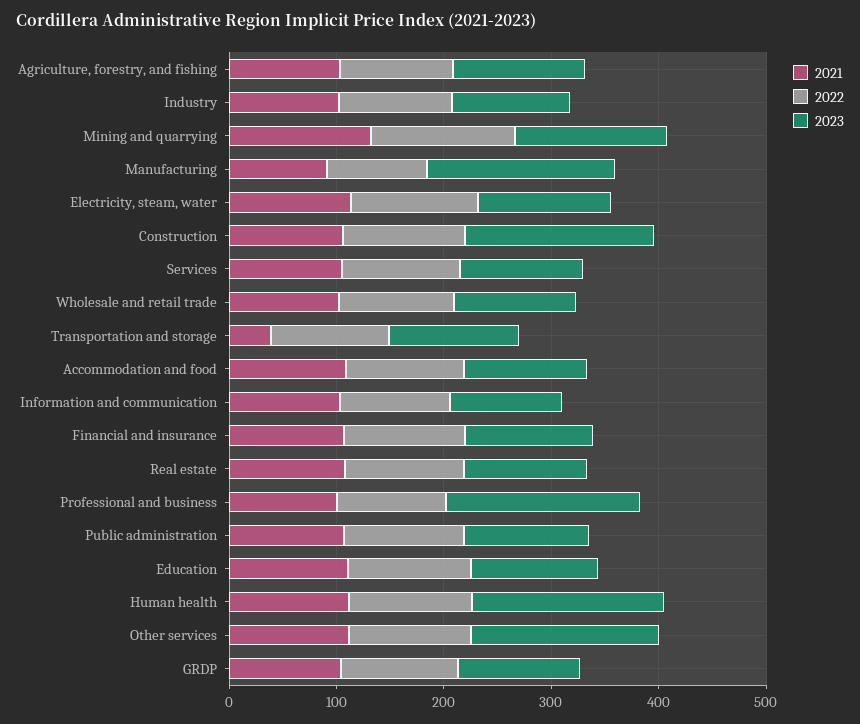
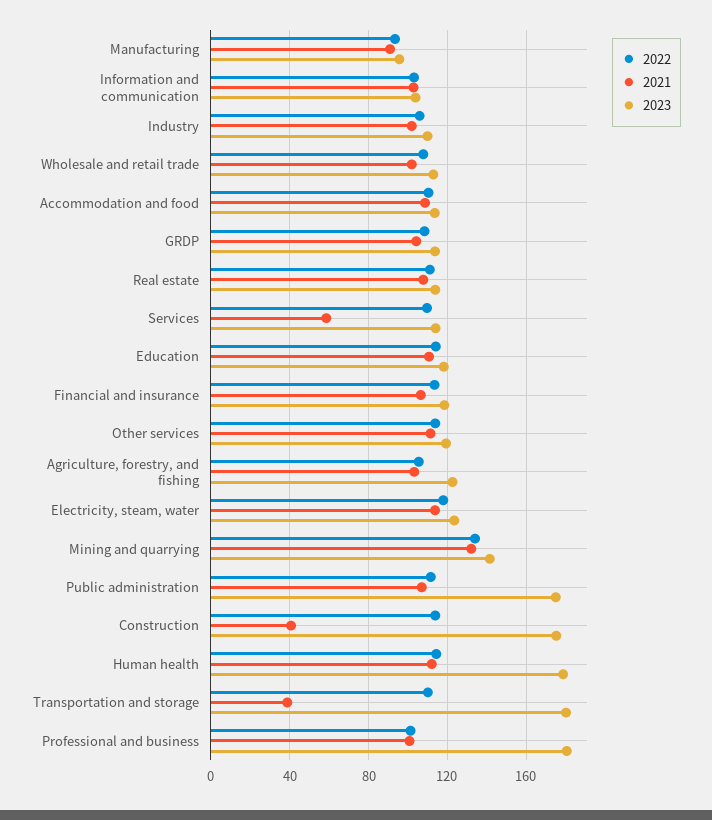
2023, Manufacturing: 180 -> 95
2021, Construction: 100 -> 40
2021, Services: 100 -> 60
2023, Transportation and storage: 120 -> 180
2023, Public administration: 120 -> 175
2023, Other services: 180 -> 120

